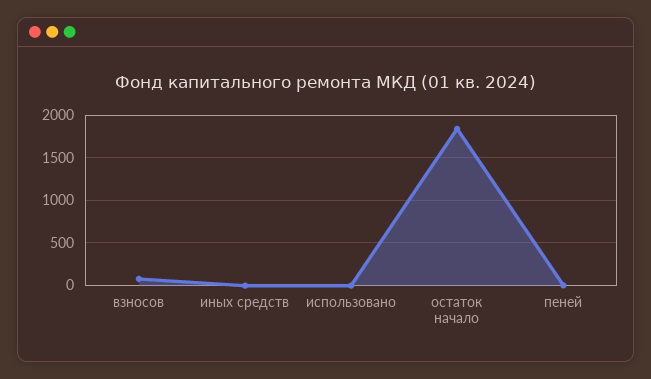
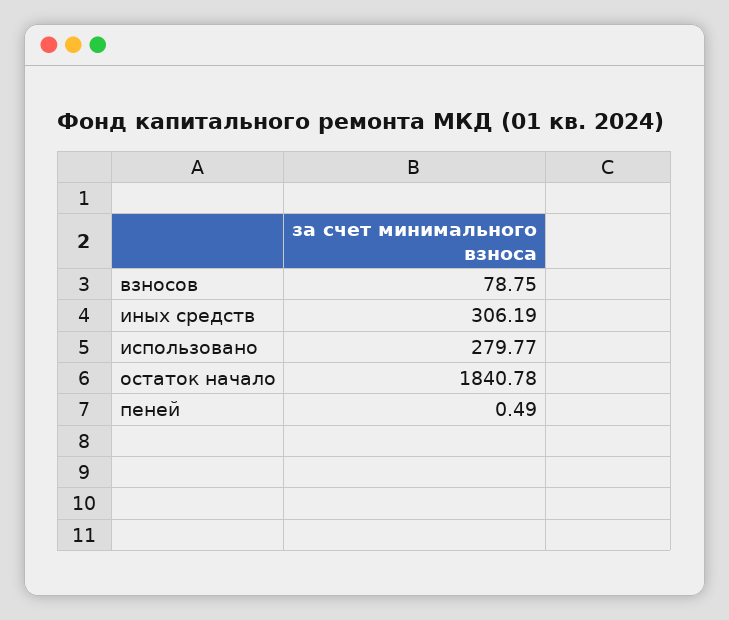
иных средств: 0 -> 306.19
использовано: 0 -> 279.77

